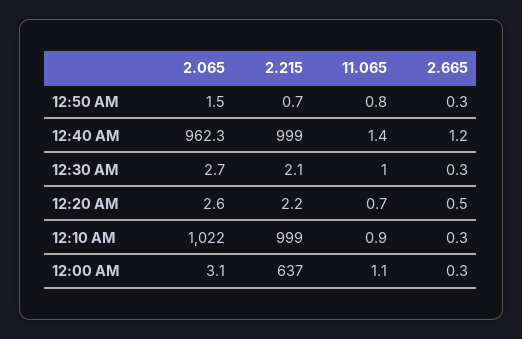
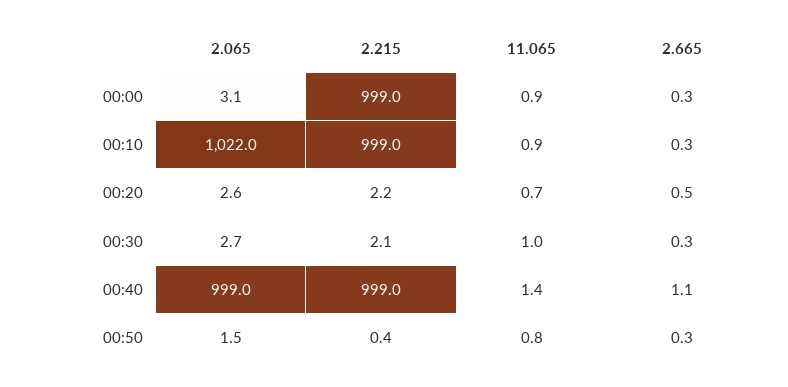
2.215, 12:50 AM: 0.7 -> 0.4
2.065, 12:40 AM: 962.3 -> 999
2.665, 12:40 AM: 1.2 -> 1.1
2.215, 12:00 AM: 637 -> 999
11.065, 12:00 AM: 1.1 -> 0.9

